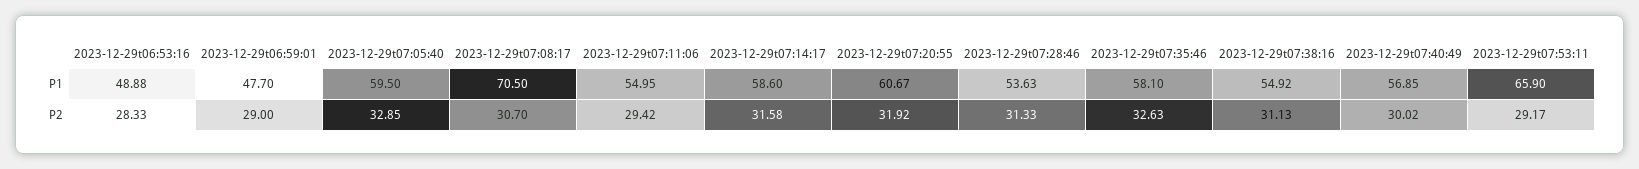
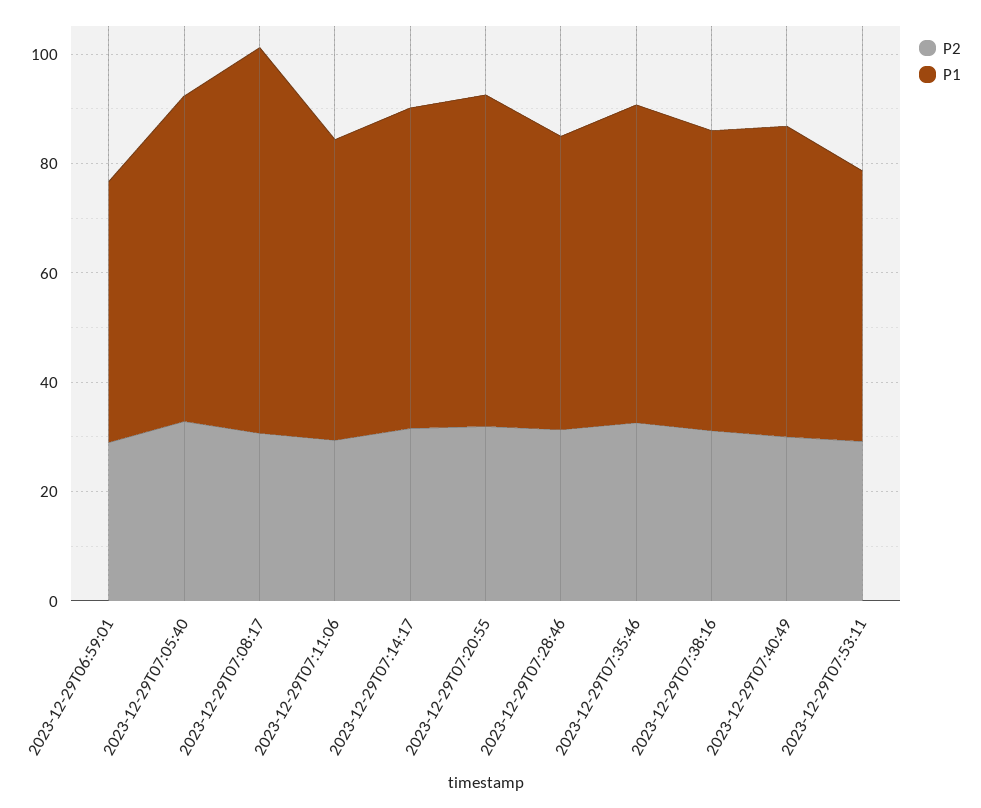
P1, 2023-12-29t06:53:16: 48.88 -> none
P1, 2023-12-29t07:53:11: 65.9 -> 50
P2, 2023-12-29t06:53:16: 28.33 -> none

